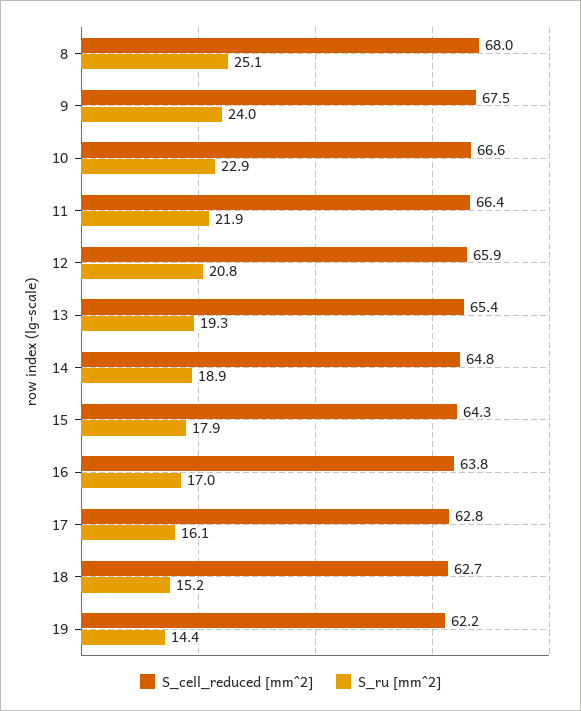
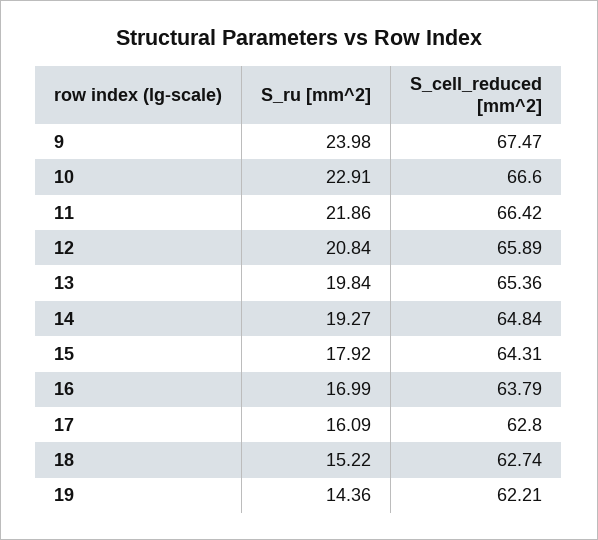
S_cell_reduced [mm^2], 8: 68 -> none
S_ru [mm^2], 8: 25.1 -> none
S_ru [mm^2], 13: 19.3 -> 19.84
S_ru [mm^2], 14: 18.9 -> 19.27

